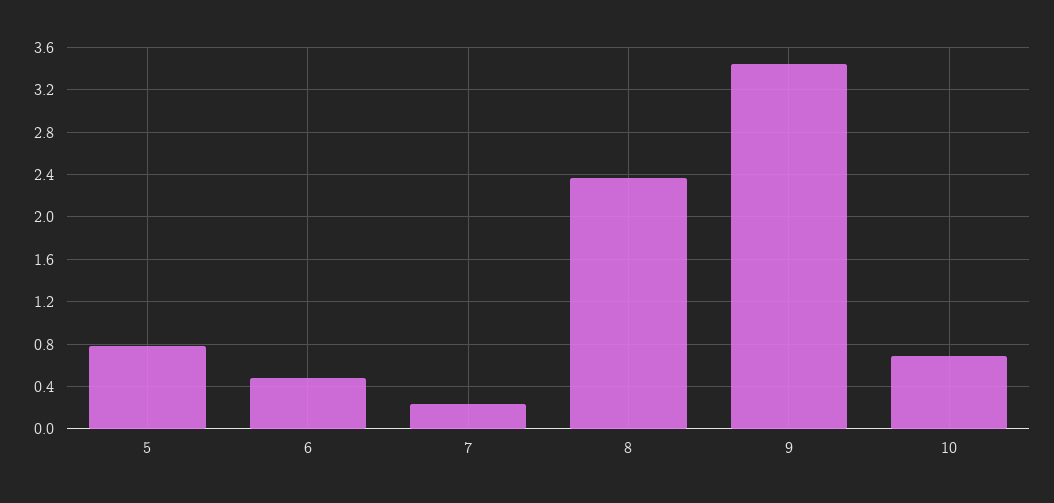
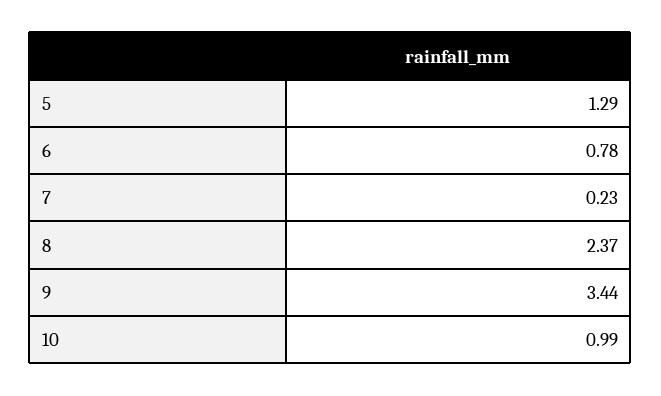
5: 0.8 -> 1.29
6: 0.5 -> 0.78
10: 0.7 -> 0.99

